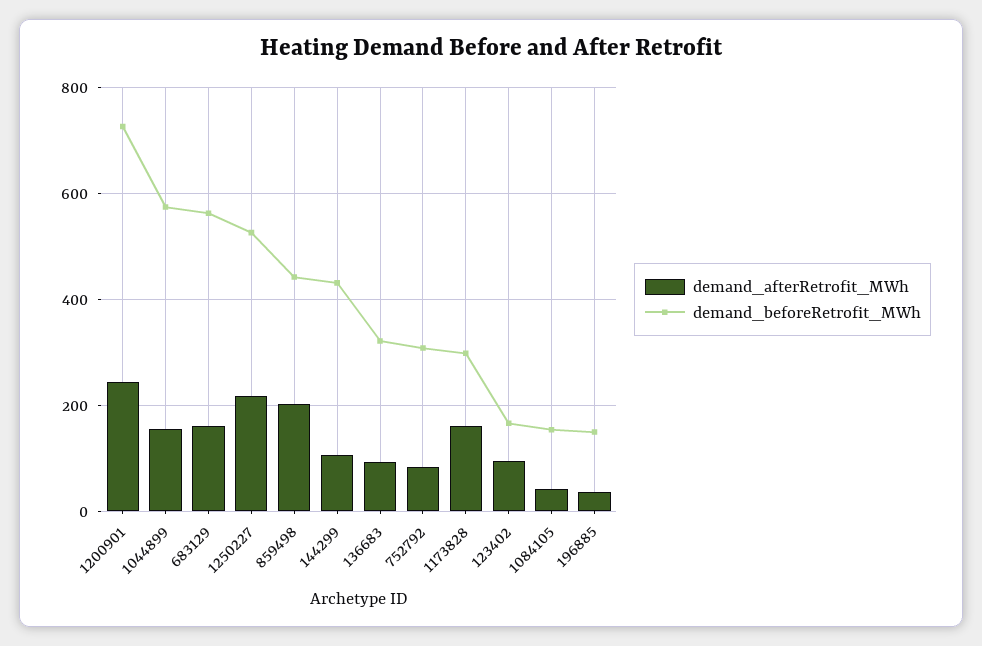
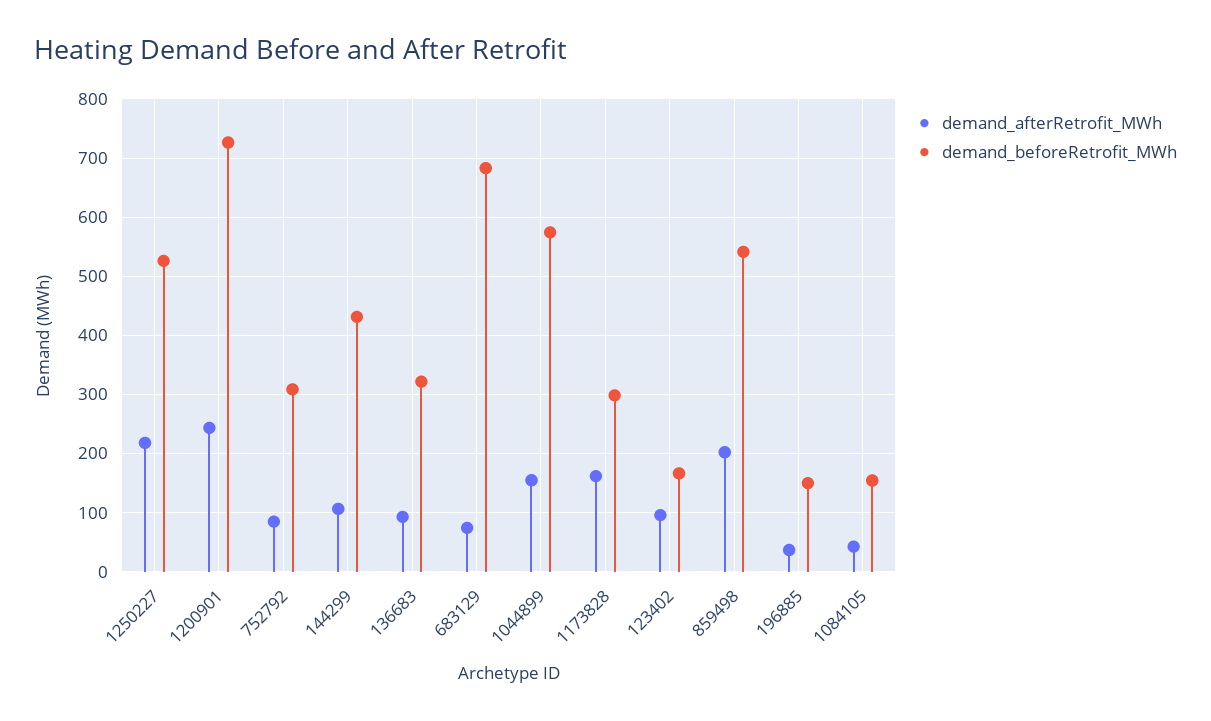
demand_afterRetrofit_MWh, 683129: 160 -> 80
demand_beforeRetrofit_MWh, 683129: 560 -> 680
demand_beforeRetrofit_MWh, 859498: 440 -> 540

